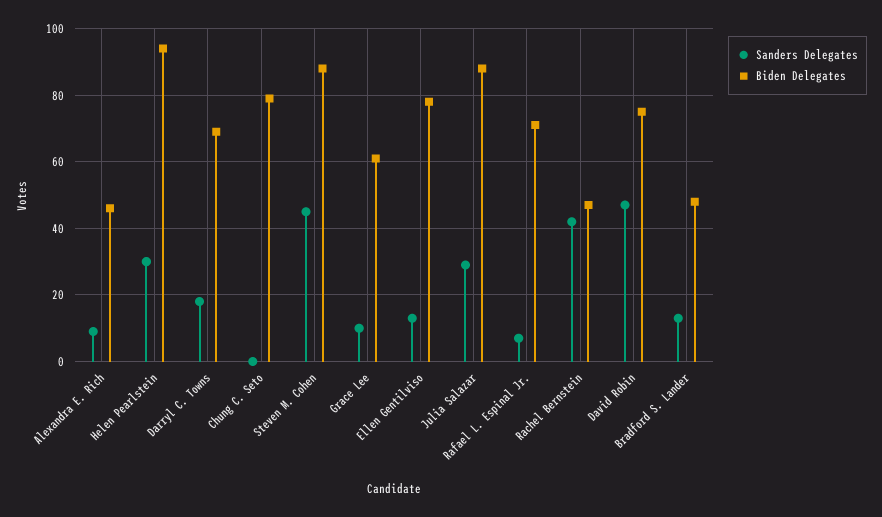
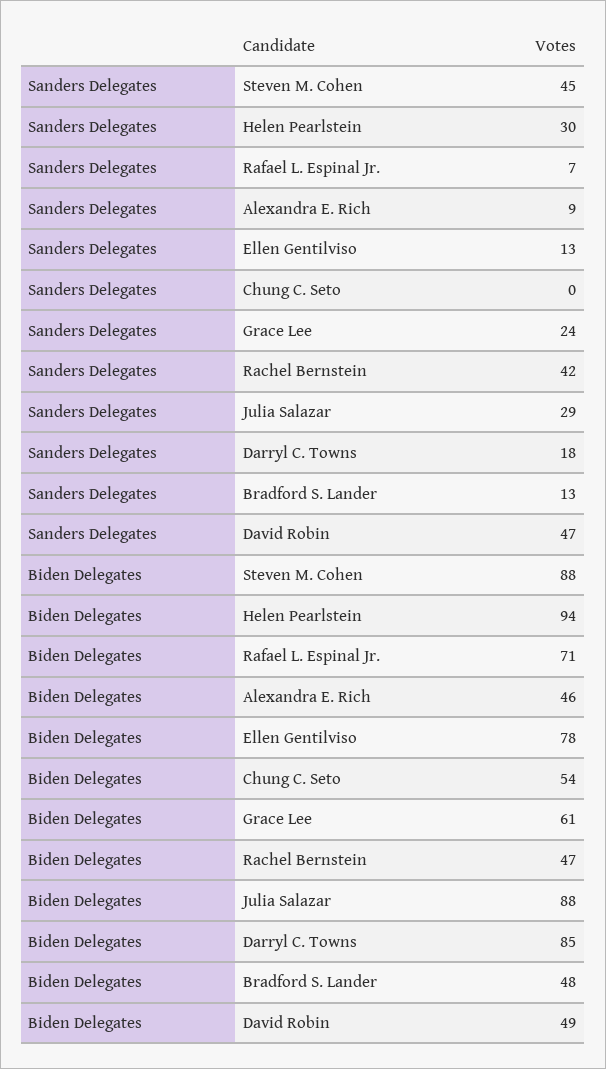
Biden Delegates, Darryl C. Towns: 70 -> 85
Biden Delegates, Chung C. Seto: 80 -> 54
Sanders Delegates, Grace Lee: 10 -> 24
Biden Delegates, David Robin: 75 -> 49

